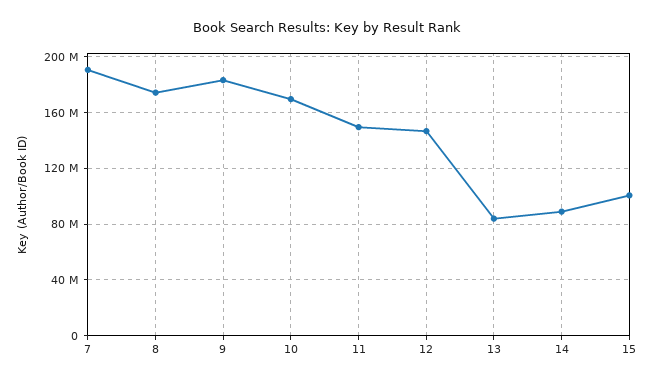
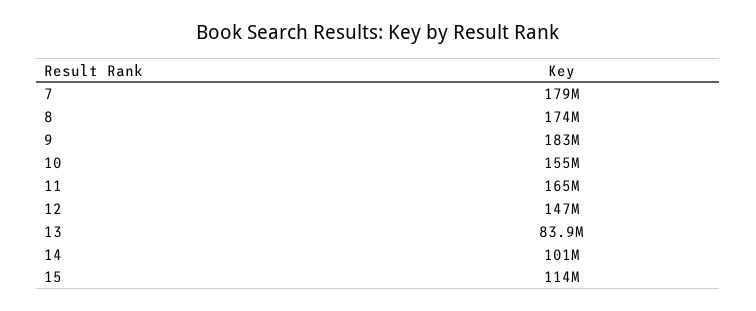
7: 190000000 -> 179000000
10: 170000000 -> 155000000
11: 150000000 -> 165000000
14: 90000000 -> 101000000
15: 100000000 -> 114000000

